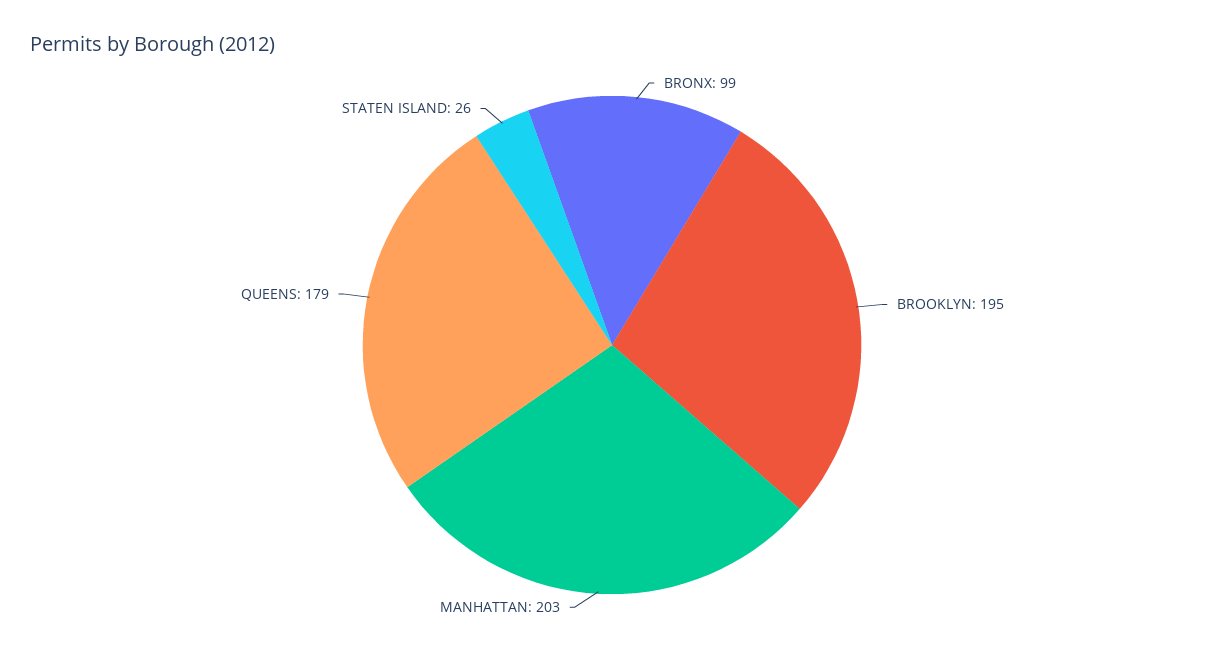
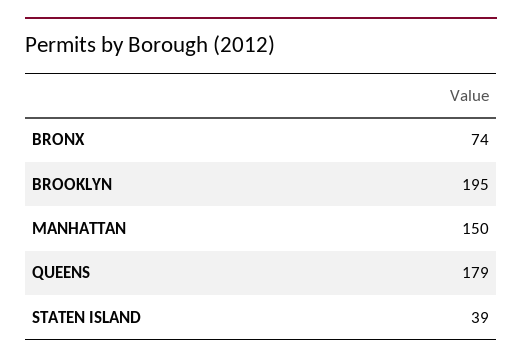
BRONX: 99 -> 74
MANHATTAN: 203 -> 150
STATEN ISLAND: 26 -> 39

